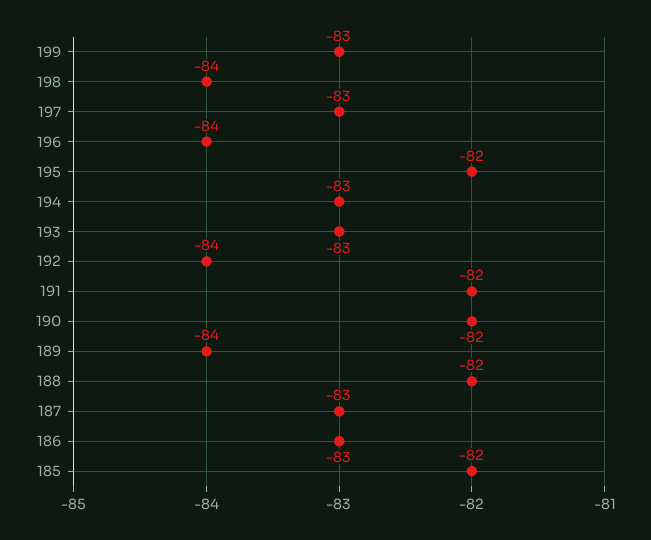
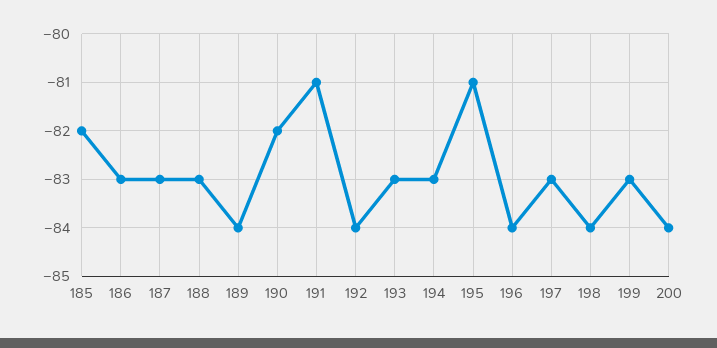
195: -82 -> -81
191: -82 -> -81
188: -82 -> -83
200: none -> -84

